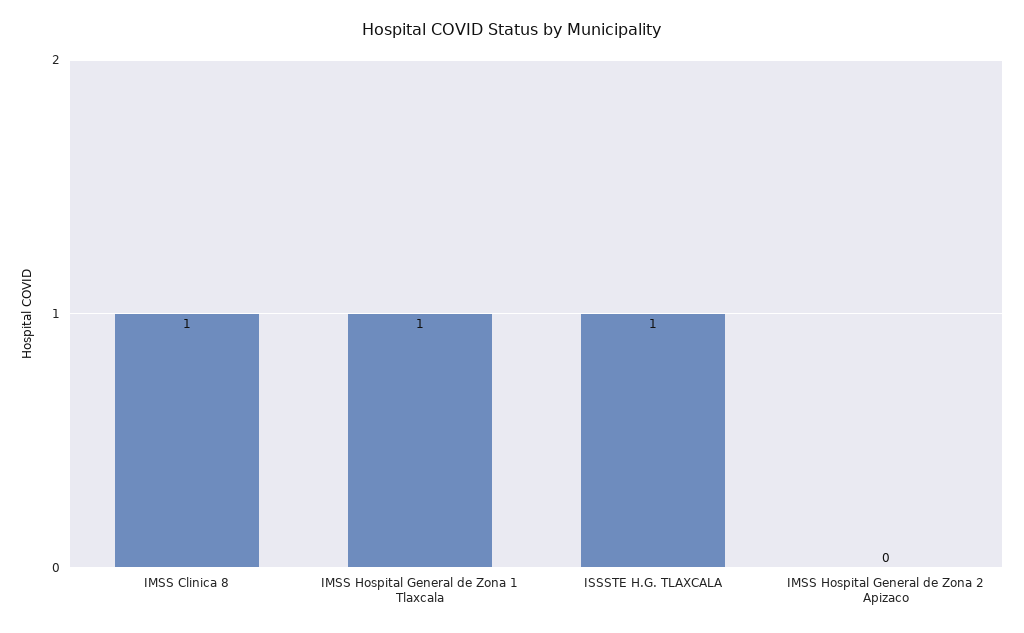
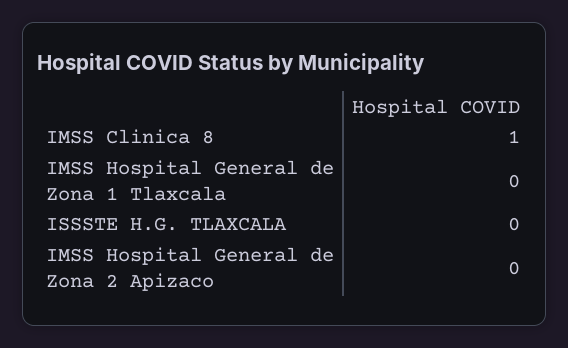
IMSS Hospital General de Zona 1 Tlaxcala: 1 -> 0
ISSSTE H.G. TLAXCALA: 1 -> 0

